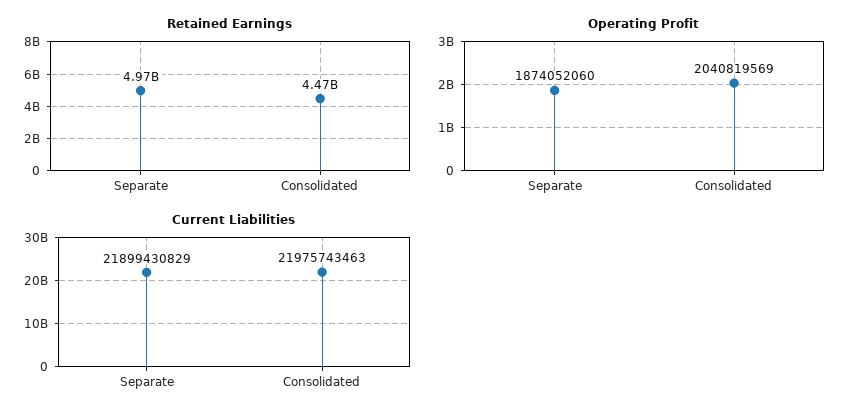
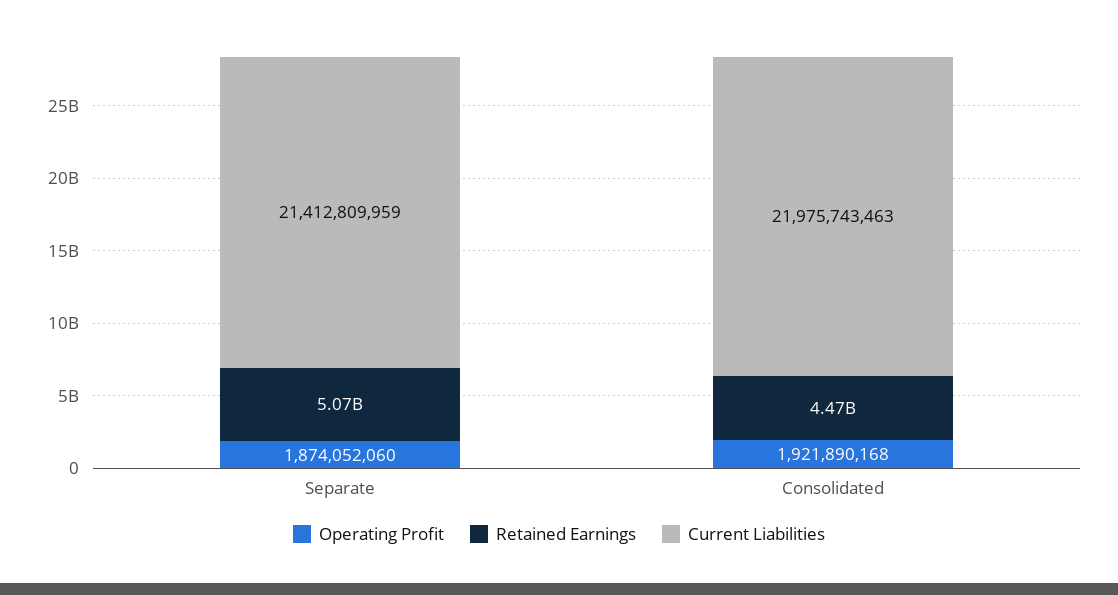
Retained Earnings, Separate: 4970000000 -> 5070000000
Operating Profit, Consolidated: 2040819569 -> 1921890168
Current Liabilities, Separate: 21899430829 -> 21412809959

